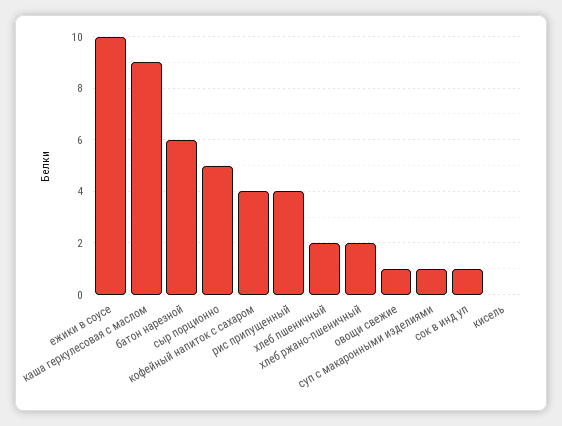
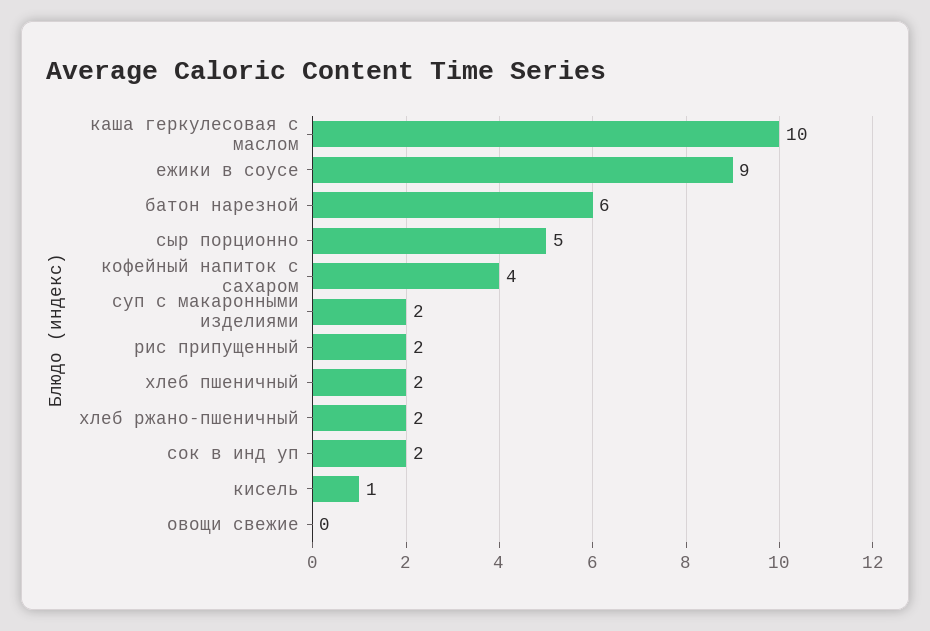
ежики в соусе: 10 -> 9
каша геркулесовая с маслом: 9 -> 10
рис припущенный: 4 -> 2
овощи свежие: 1 -> 0
суп с макаронными изделиями: 1 -> 2
сок в инд уп: 1 -> 2
кисель: 0 -> 1

